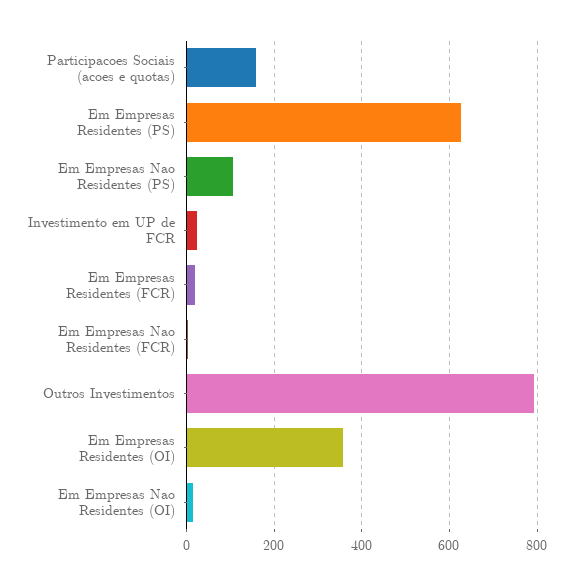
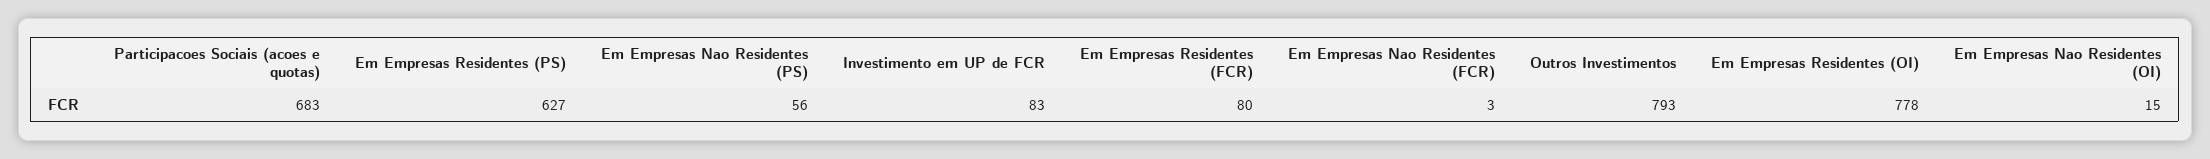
Participacoes Sociais (acoes e quotas): 160 -> 683
Em Empresas Nao Residentes (PS): 100 -> 56
Investimento em UP de FCR: 20 -> 83
Em Empresas Residentes (FCR): 20 -> 80
Em Empresas Residentes (OI): 360 -> 778

